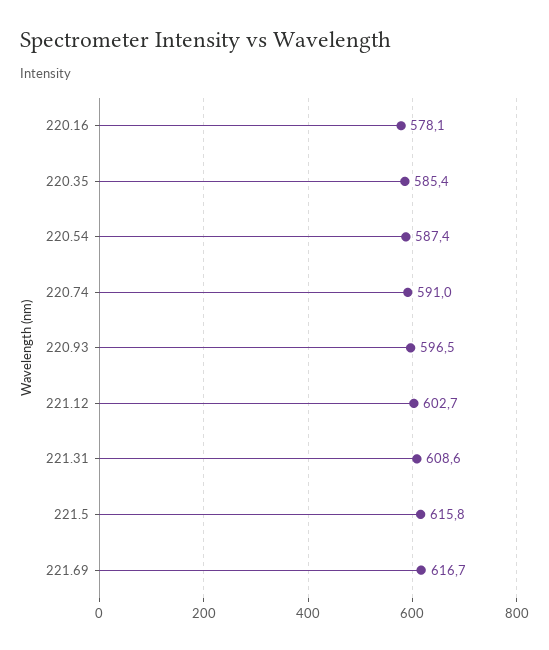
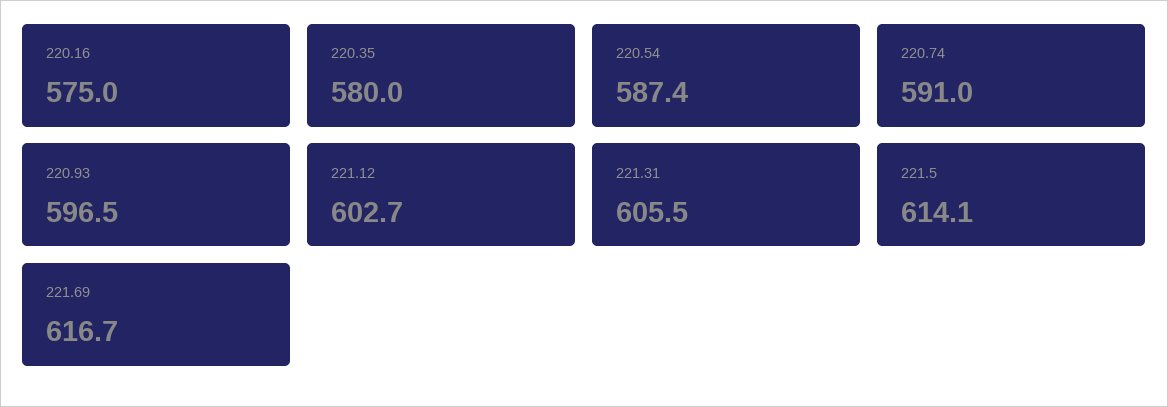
220.16: 578.1 -> 575
220.35: 585.4 -> 580
221.31: 608.6 -> 605.5
221.5: 615.8 -> 614.1

